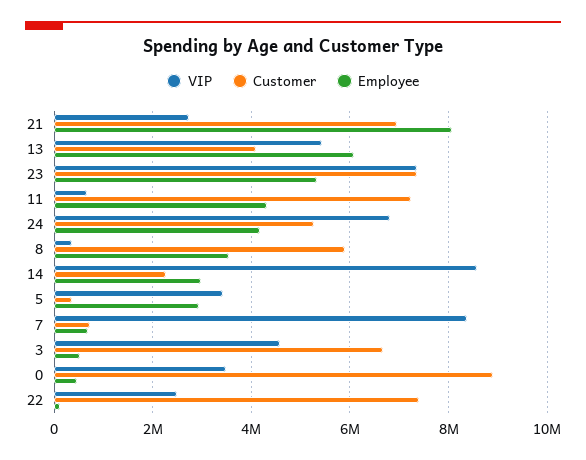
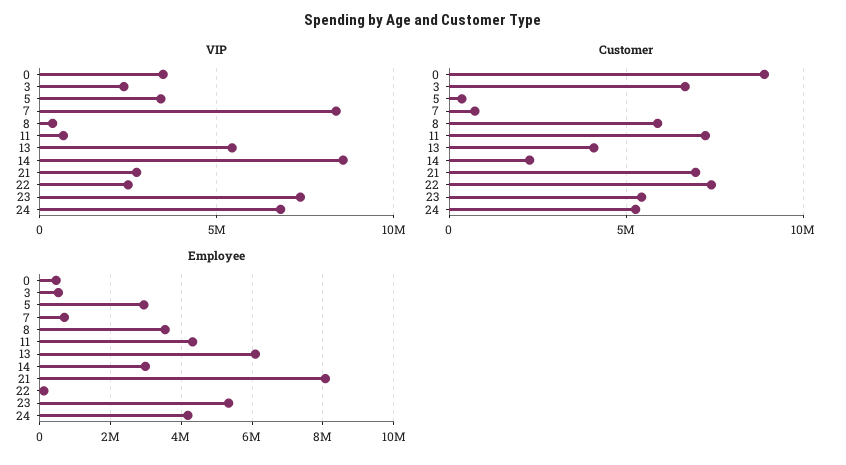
Customer, 23: 7400000 -> 5500000
VIP, 3: 4600000 -> 2500000

